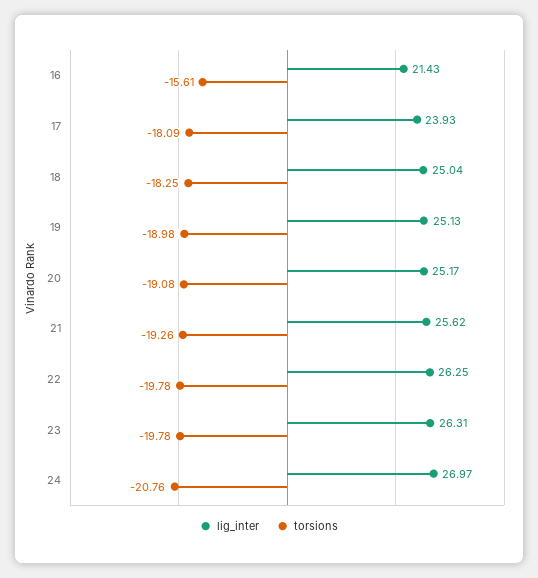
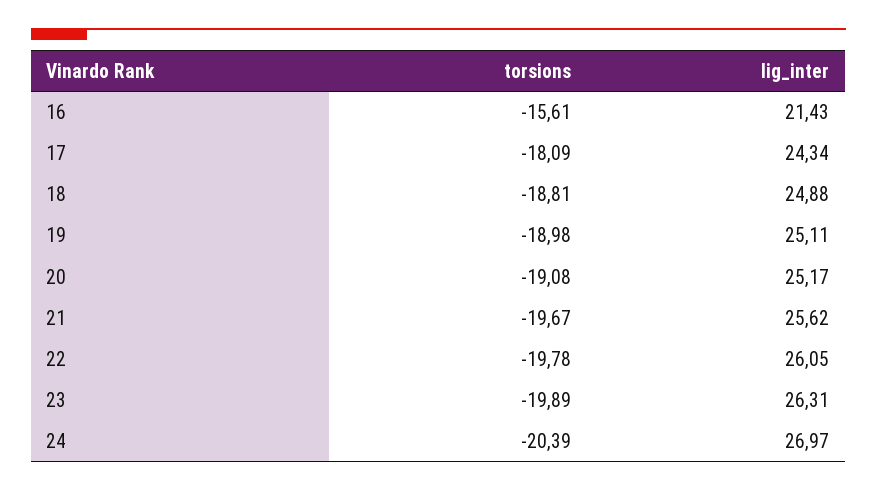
lig_inter, 17: 23.93 -> 24.34
lig_inter, 18: 25.04 -> 24.88
torsions, 18: -18.25 -> -18.81
lig_inter, 19: 25.13 -> 25.11
torsions, 21: -19.26 -> -19.67
lig_inter, 22: 26.25 -> 26.05
torsions, 23: -19.78 -> -19.89
torsions, 24: -20.76 -> -20.39

